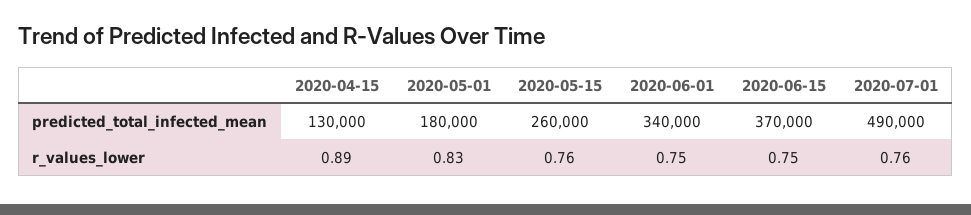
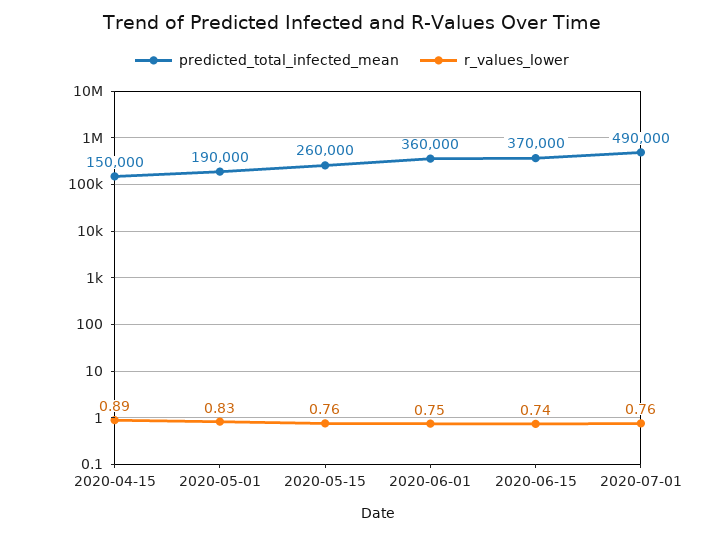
predicted_total_infected_mean, 2020-04-15: 130000 -> 150000
predicted_total_infected_mean, 2020-05-01: 180000 -> 190000
predicted_total_infected_mean, 2020-06-01: 340000 -> 360000
r_values_lower, 2020-06-15: 0.75 -> 0.74

